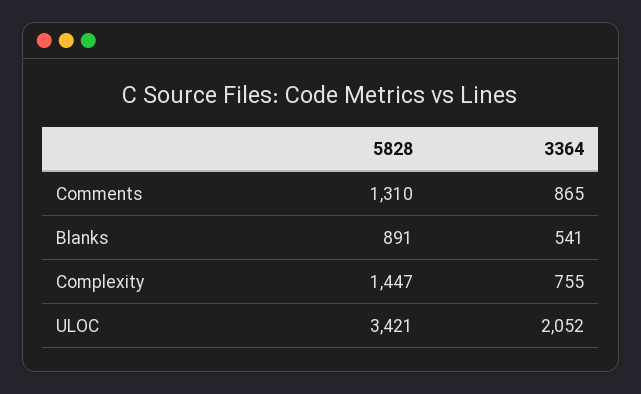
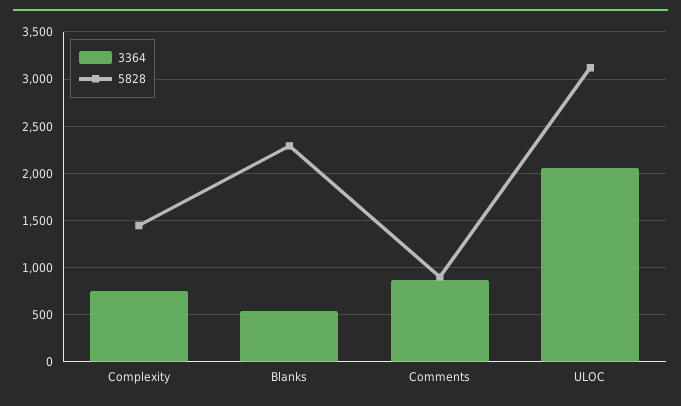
5828, Comments: 1310 -> 900
5828, Blanks: 891 -> 2300
5828, ULOC: 3421 -> 3100

